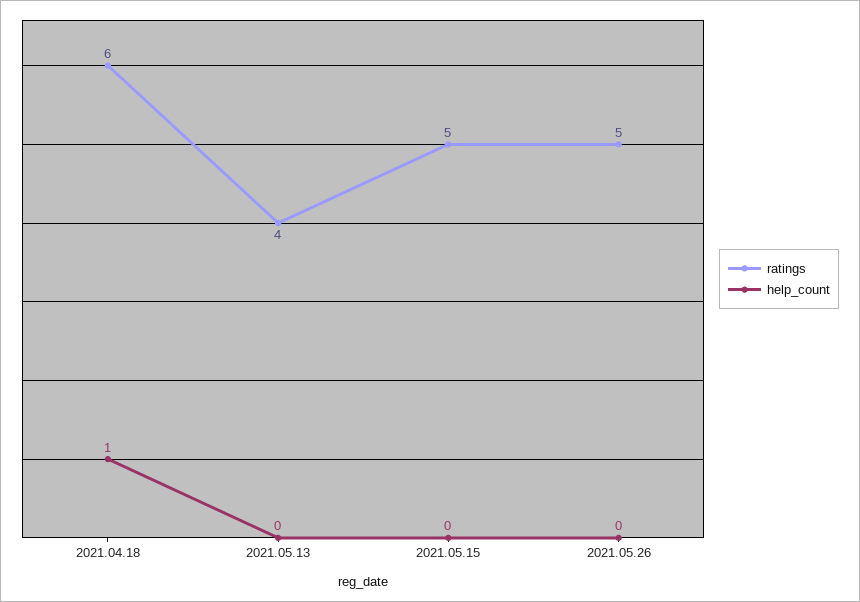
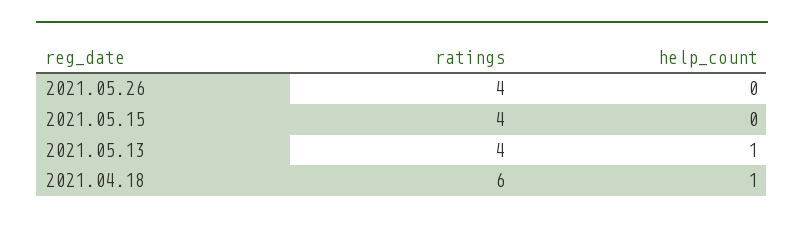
help_count, 2021.05.13: 0 -> 1
ratings, 2021.05.15: 5 -> 4
ratings, 2021.05.26: 5 -> 4

